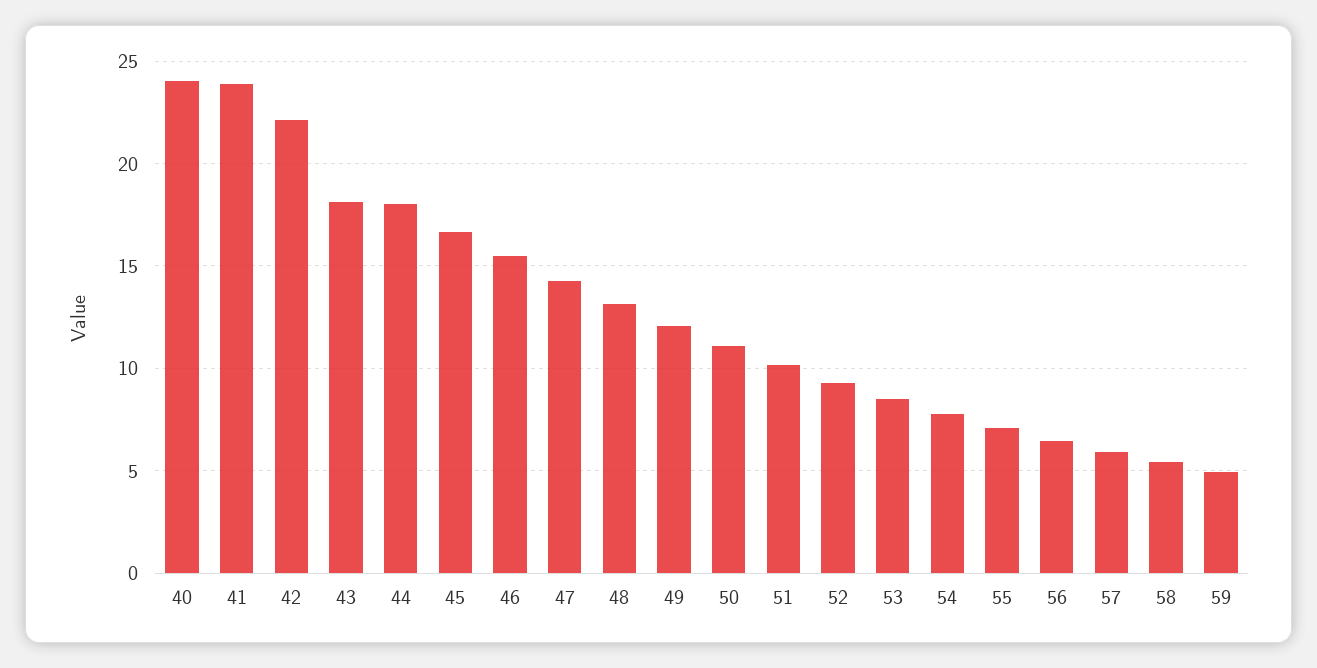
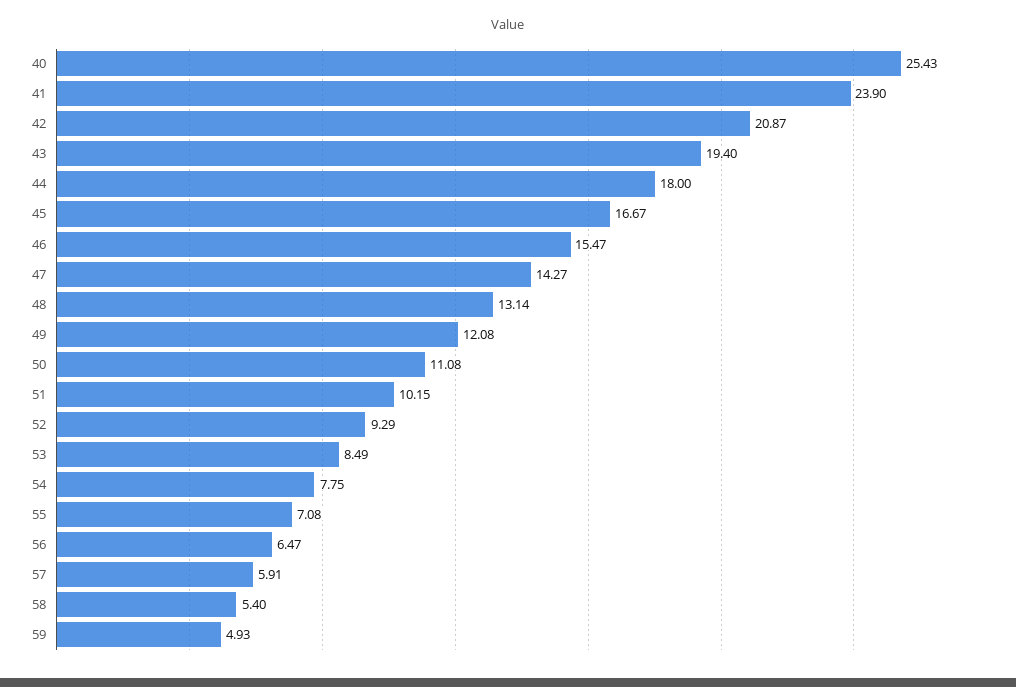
40: 24 -> 25.43
42: 22 -> 20.87
43: 18 -> 19.4

